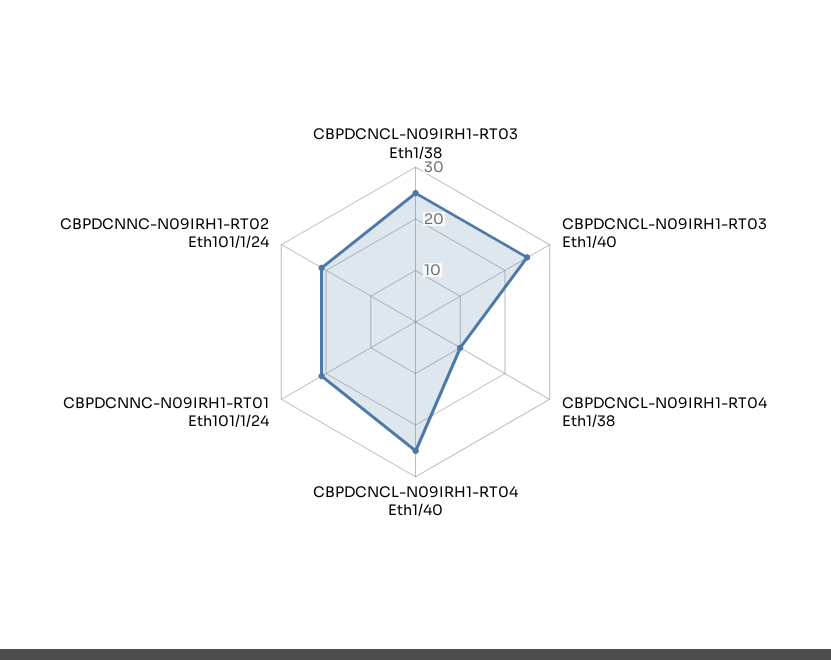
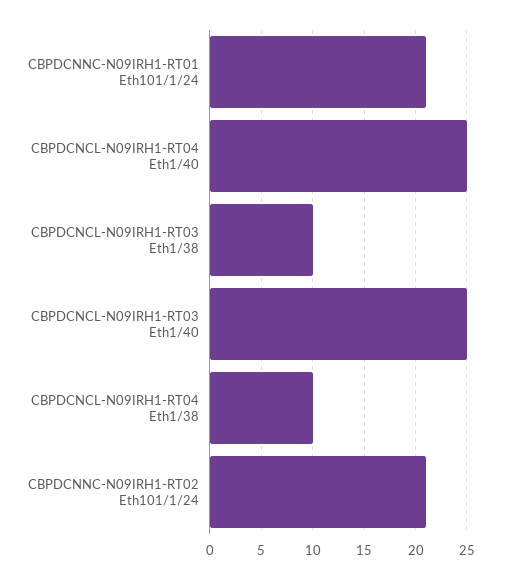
CBPDCNCL-N09IRH1-RT03 Eth1/38: 25 -> 10

